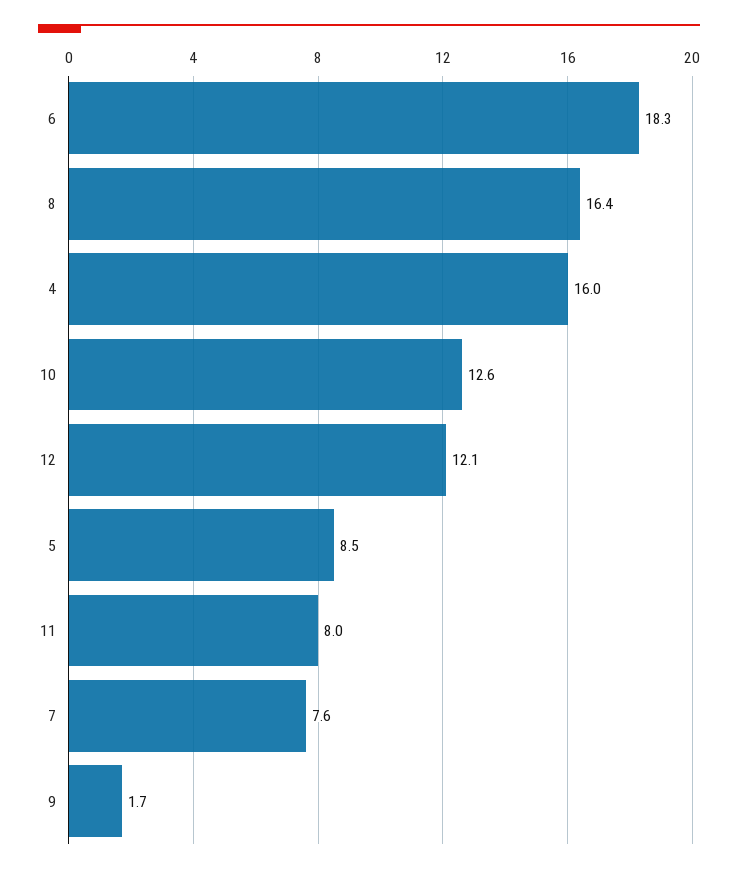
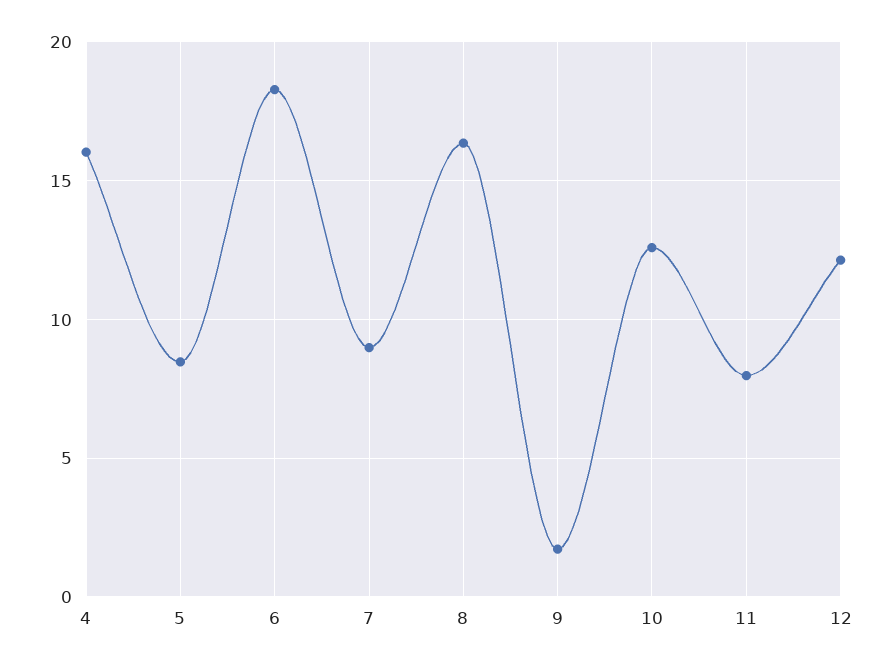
7: 7.6 -> 9

